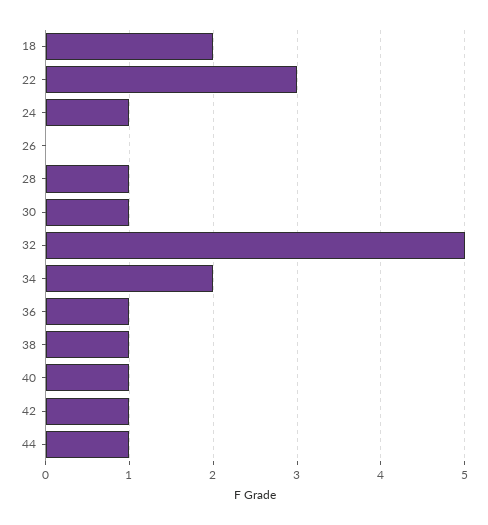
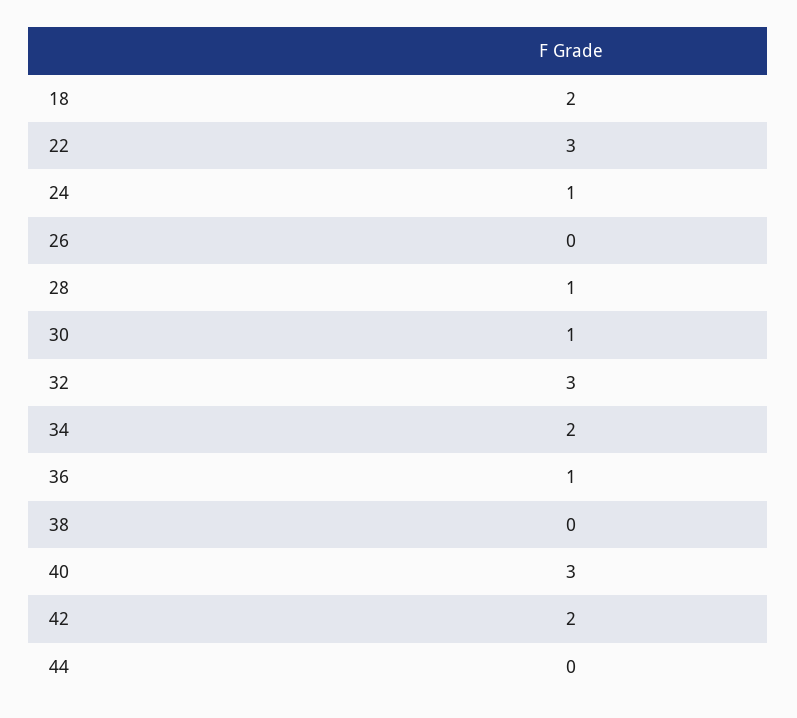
32: 5 -> 3
38: 1 -> 0
40: 1 -> 3
42: 1 -> 2
44: 1 -> 0

